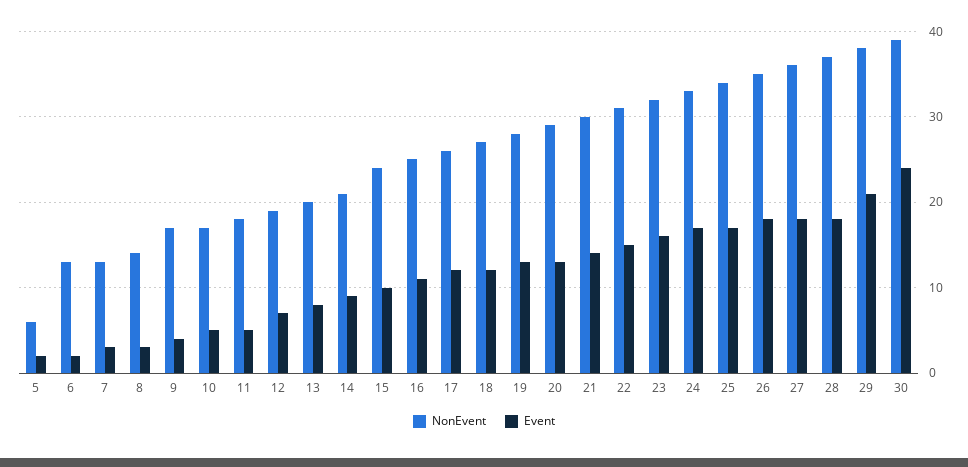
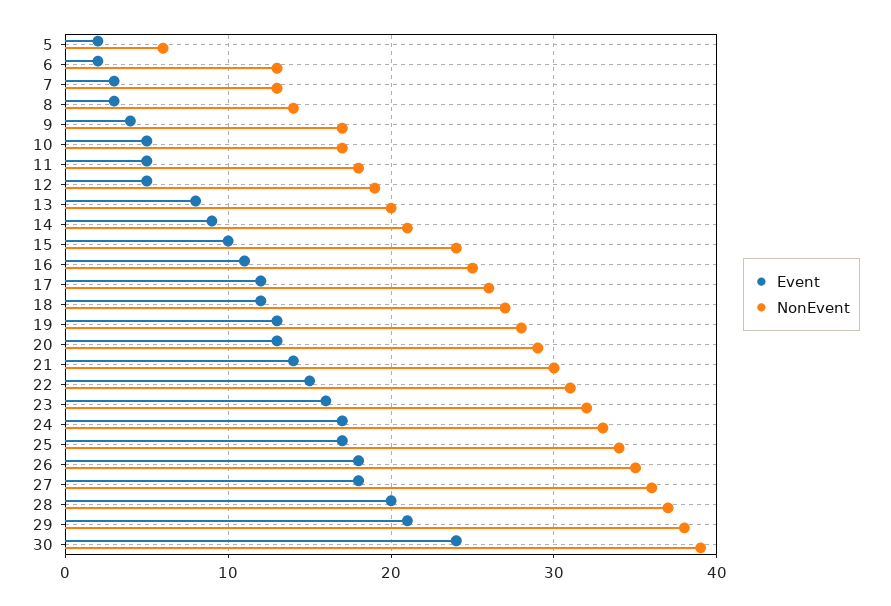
Event, 12: 7 -> 5
Event, 28: 18 -> 20

